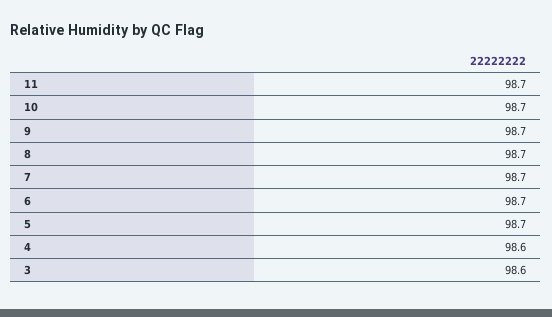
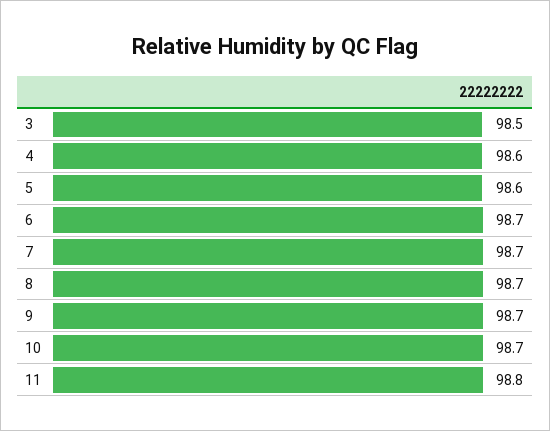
11: 98.7 -> 98.8
5: 98.7 -> 98.6
3: 98.6 -> 98.5

